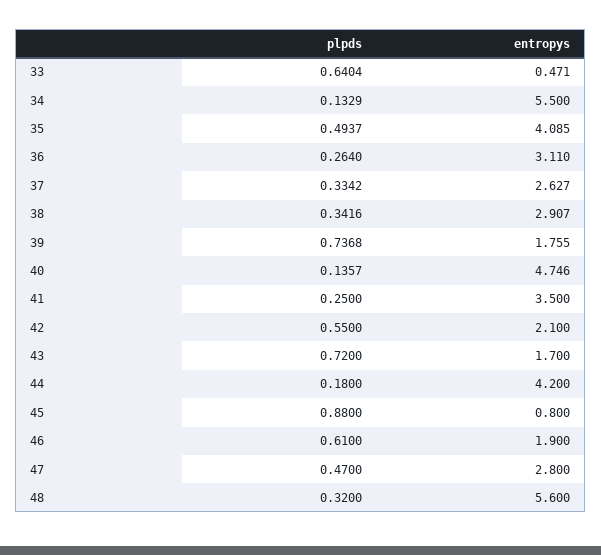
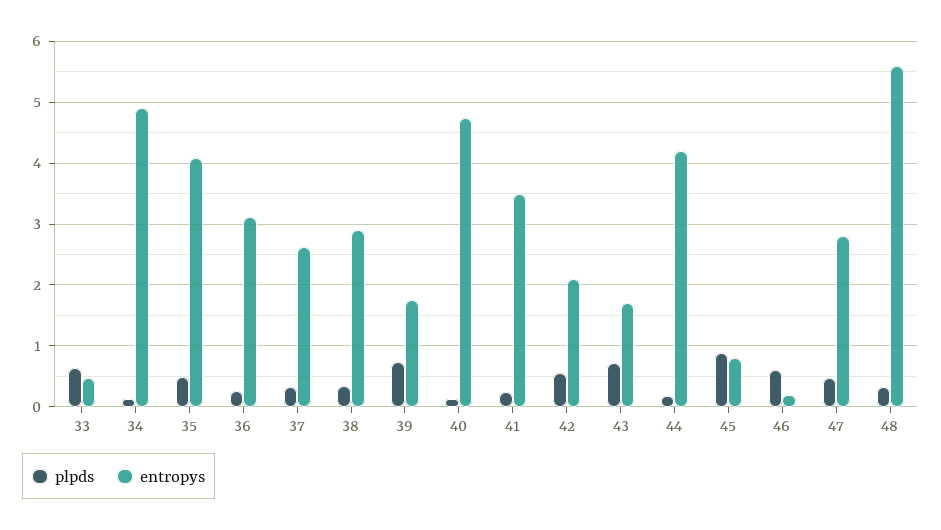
entropys, 34: 5.5 -> 4.9
entropys, 46: 1.9 -> 0.2

